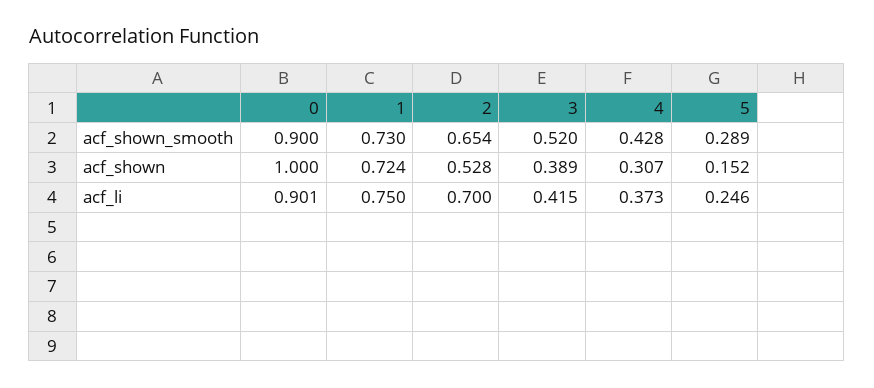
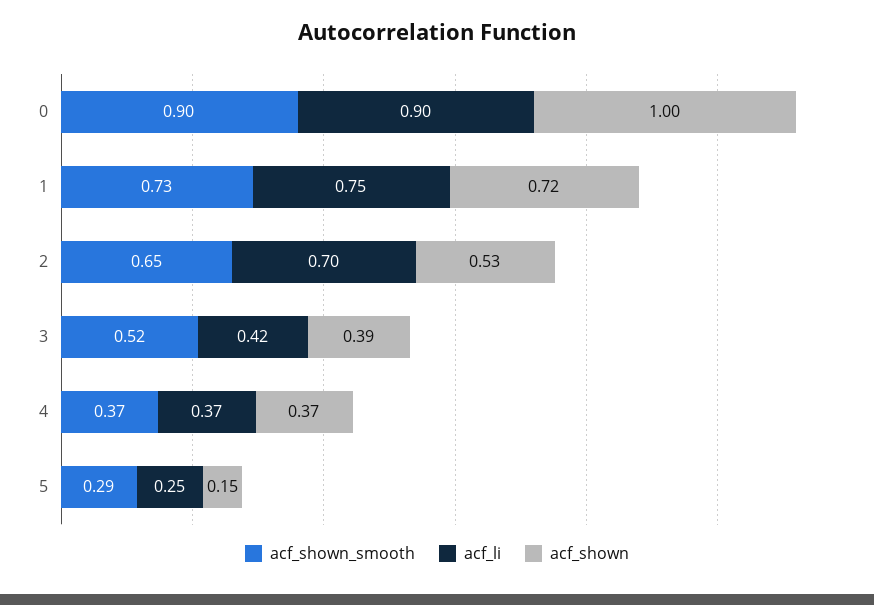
acf_shown_smooth, 4: 0.428 -> 0.37
acf_shown, 4: 0.307 -> 0.37

